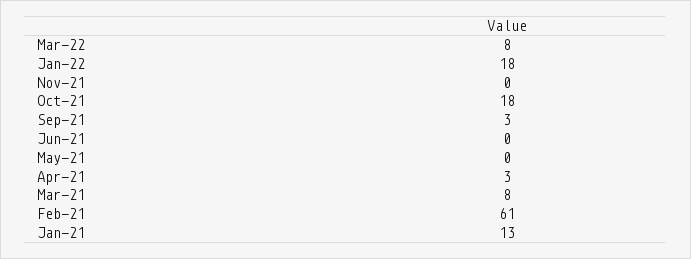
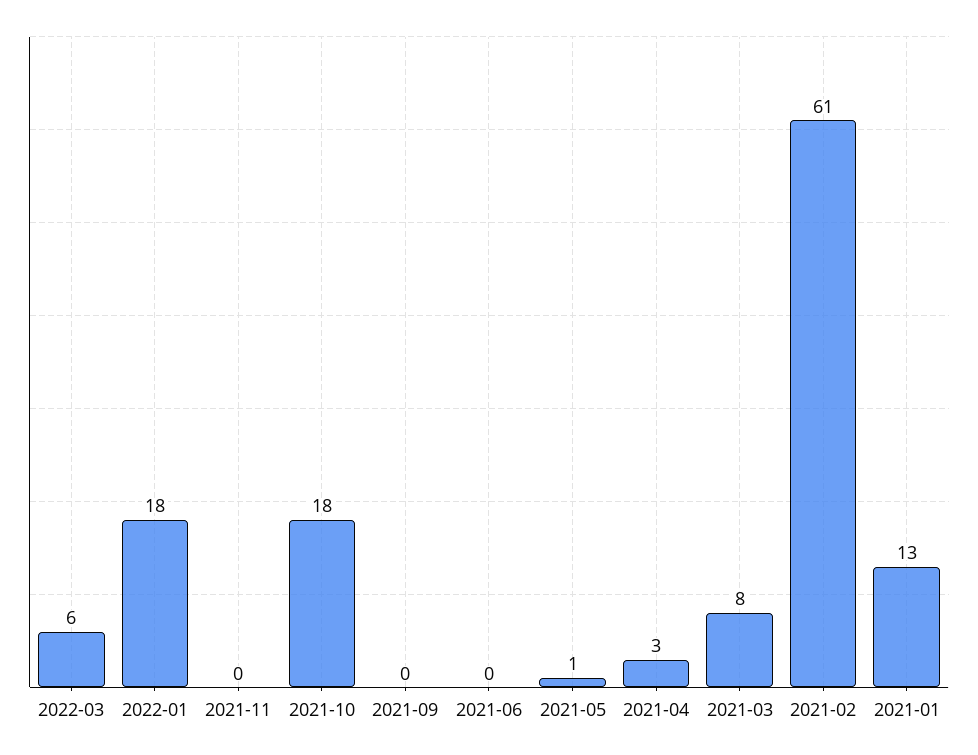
Mar-22: 8 -> 6
Sep-21: 3 -> 0
May-21: 0 -> 1

